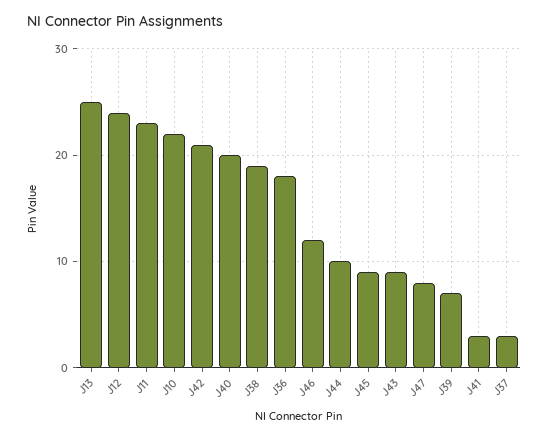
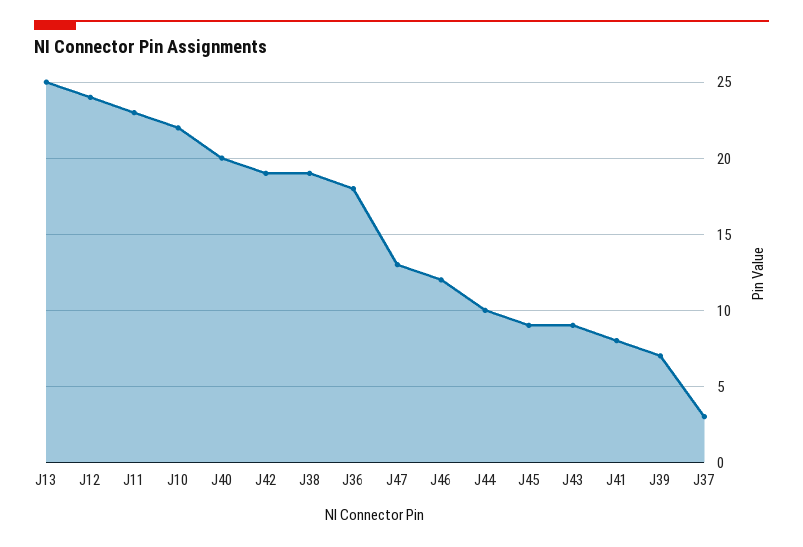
J42: 21 -> 19
J47: 8 -> 13
J41: 3 -> 8

